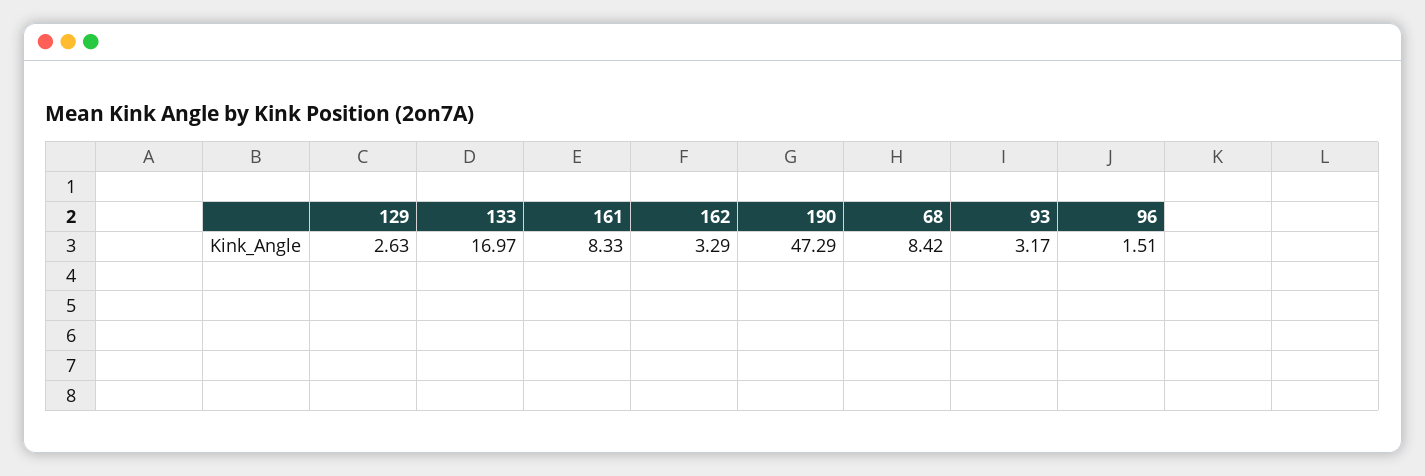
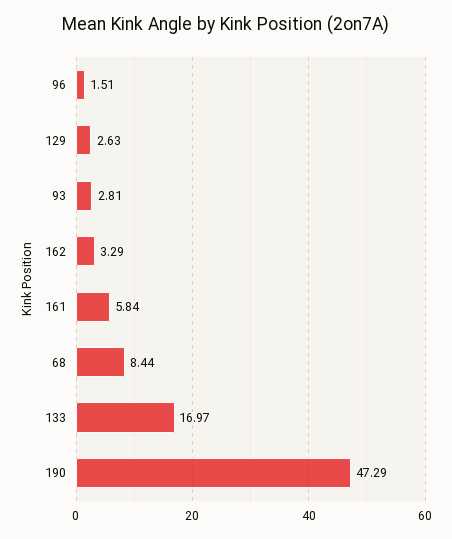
161: 8.33 -> 5.84
68: 8.42 -> 8.44
93: 3.17 -> 2.81

